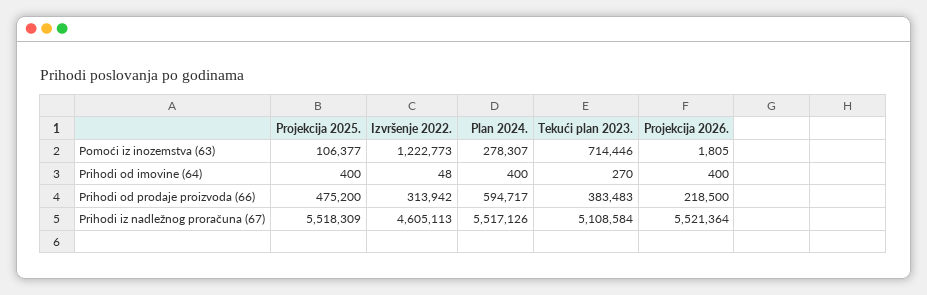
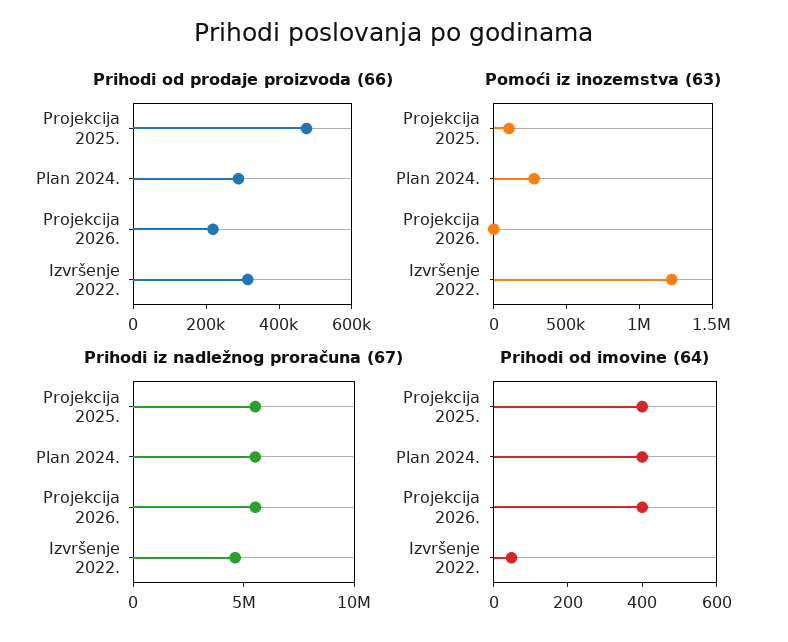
Pomoći iz inozemstva (63), Tekući plan 2023.: 714446 -> none
Prihodi od imovine (64), Tekući plan 2023.: 270 -> none
Prihodi od prodaje proizvoda (66), Plan 2024.: 594717 -> 300000
Prihodi od prodaje proizvoda (66), Tekući plan 2023.: 383483 -> none
Prihodi iz nadležnog proračuna (67), Tekući plan 2023.: 5108584 -> none

